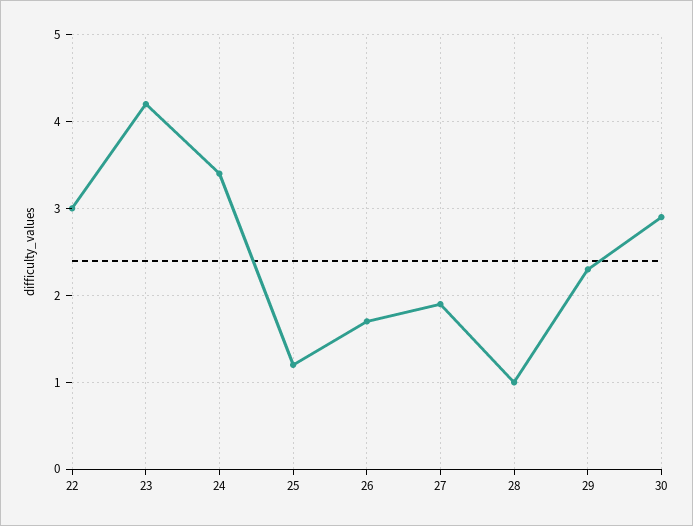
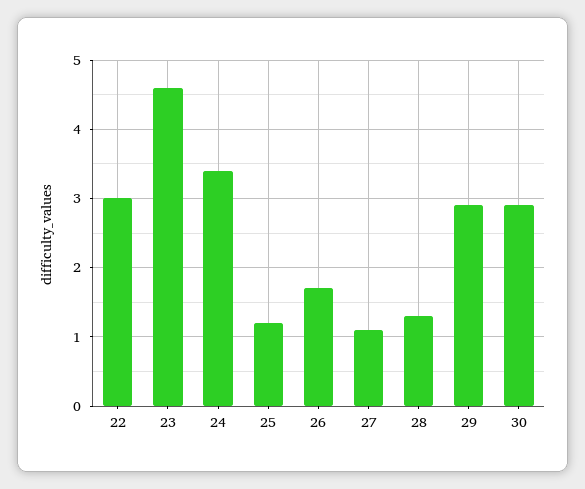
23: 4.2 -> 4.6
27: 1.9 -> 1.1
28: 1 -> 1.3
29: 2.3 -> 2.9

